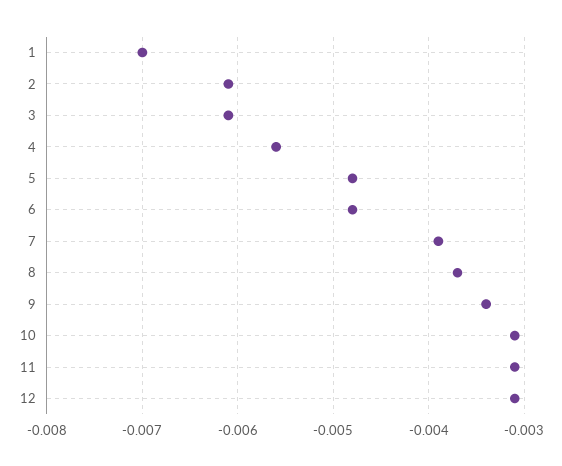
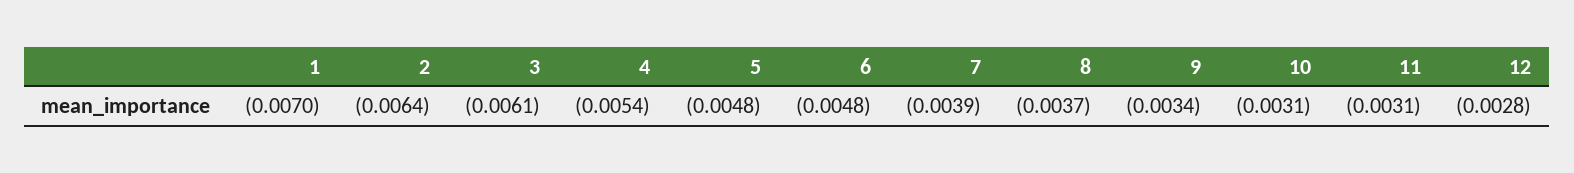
2: -0.0061 -> -0.0064
4: -0.0056 -> -0.0054
12: -0.0031 -> -0.0028

